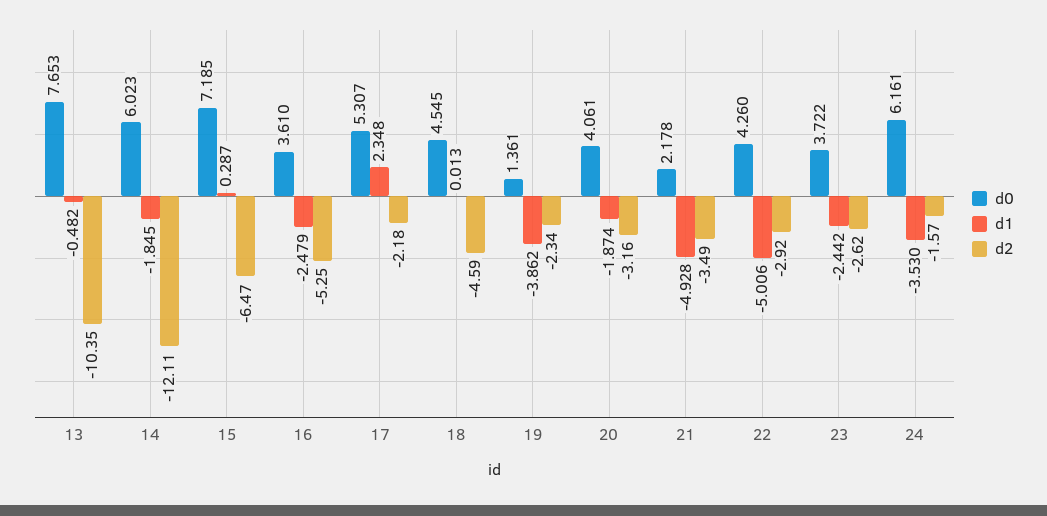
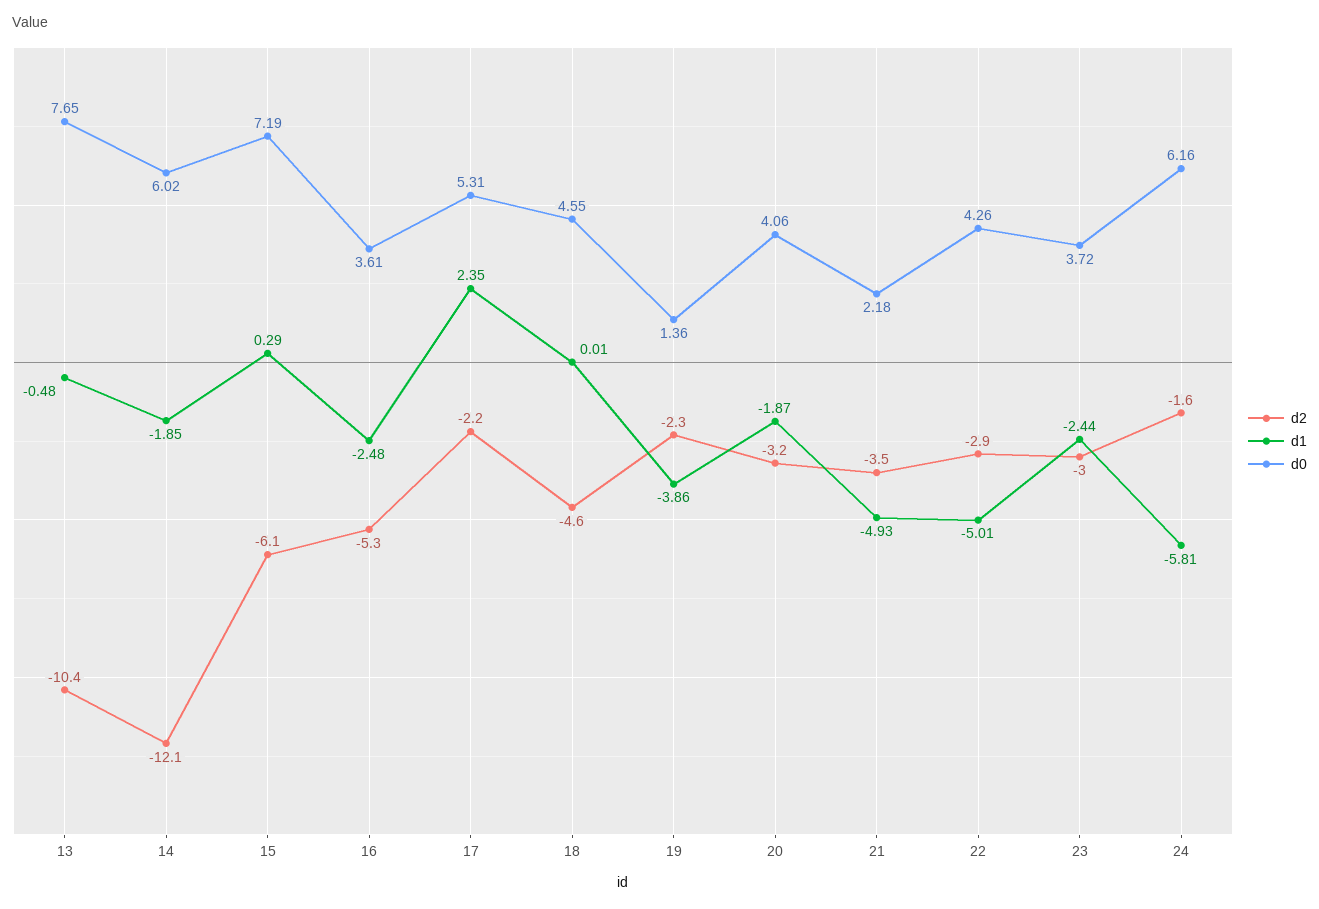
d2, 15: -6.47 -> -6.1
d2, 23: -2.62 -> -3
d1, 24: -3.53 -> -5.81

